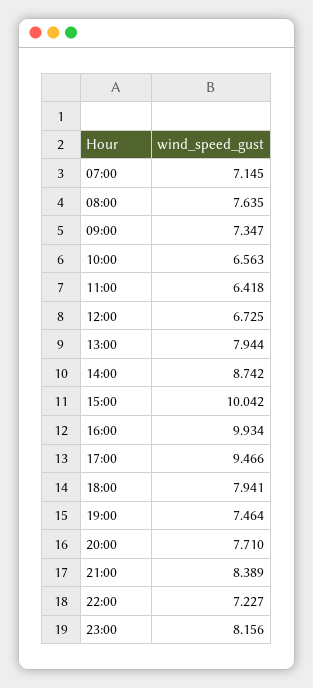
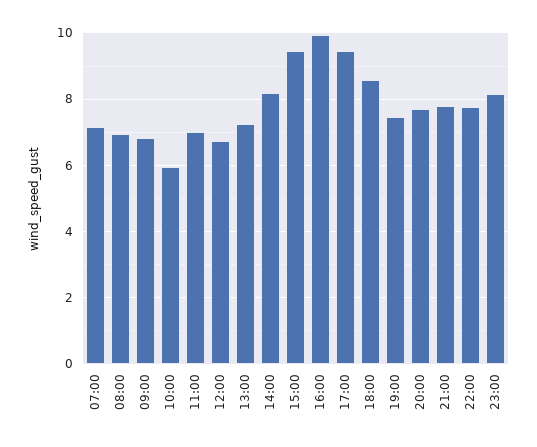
08:00: 7.635 -> 7
09:00: 7.347 -> 6.8
10:00: 6.563 -> 6
11:00: 6.418 -> 7
13:00: 7.944 -> 7.2
14:00: 8.742 -> 8.2
15:00: 10.042 -> 9.4
18:00: 7.941 -> 8.6
21:00: 8.389 -> 7.8
22:00: 7.227 -> 7.8

